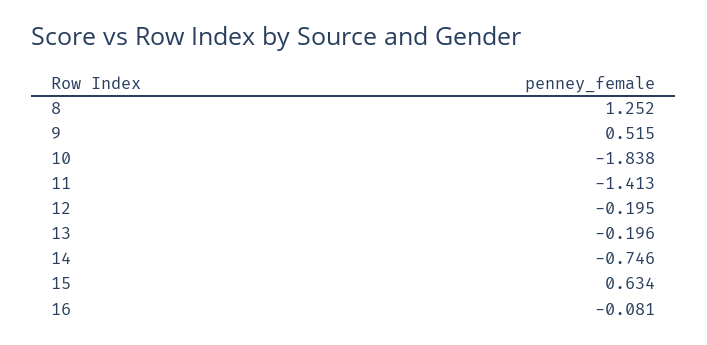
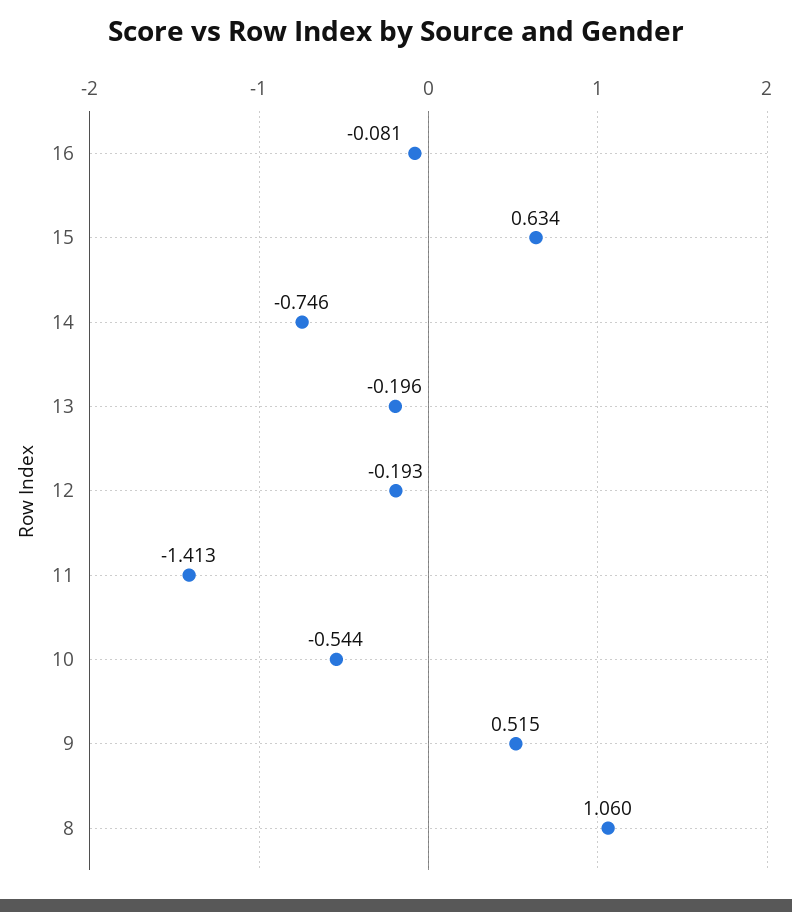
8: 1.252 -> 1.06
10: -1.838 -> -0.544
12: -0.195 -> -0.193

